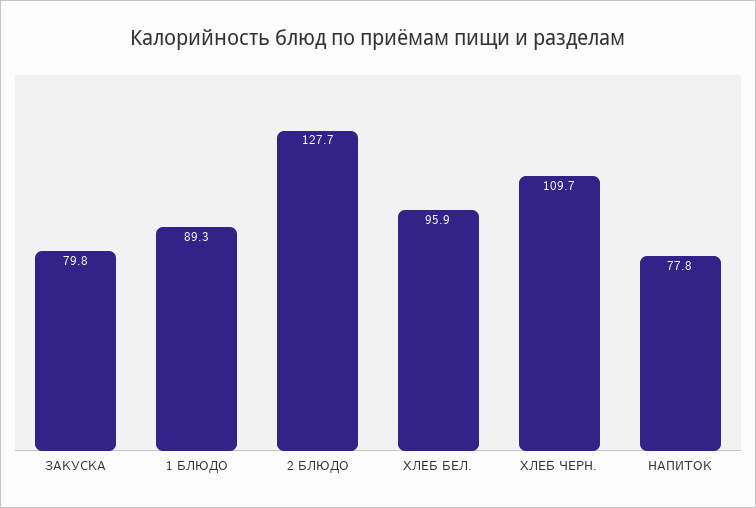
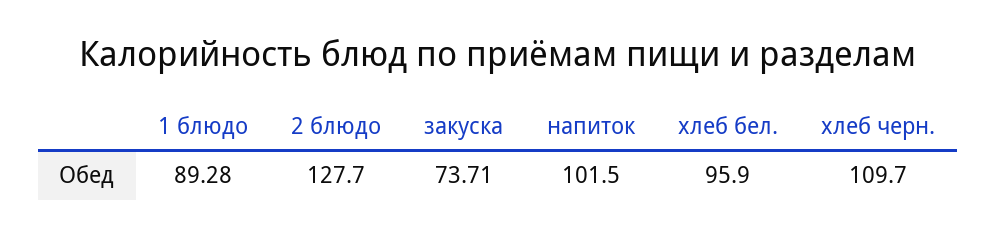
ЗАКУСКА: 79.8 -> 73.71
НАПИТОК: 77.8 -> 101.5

